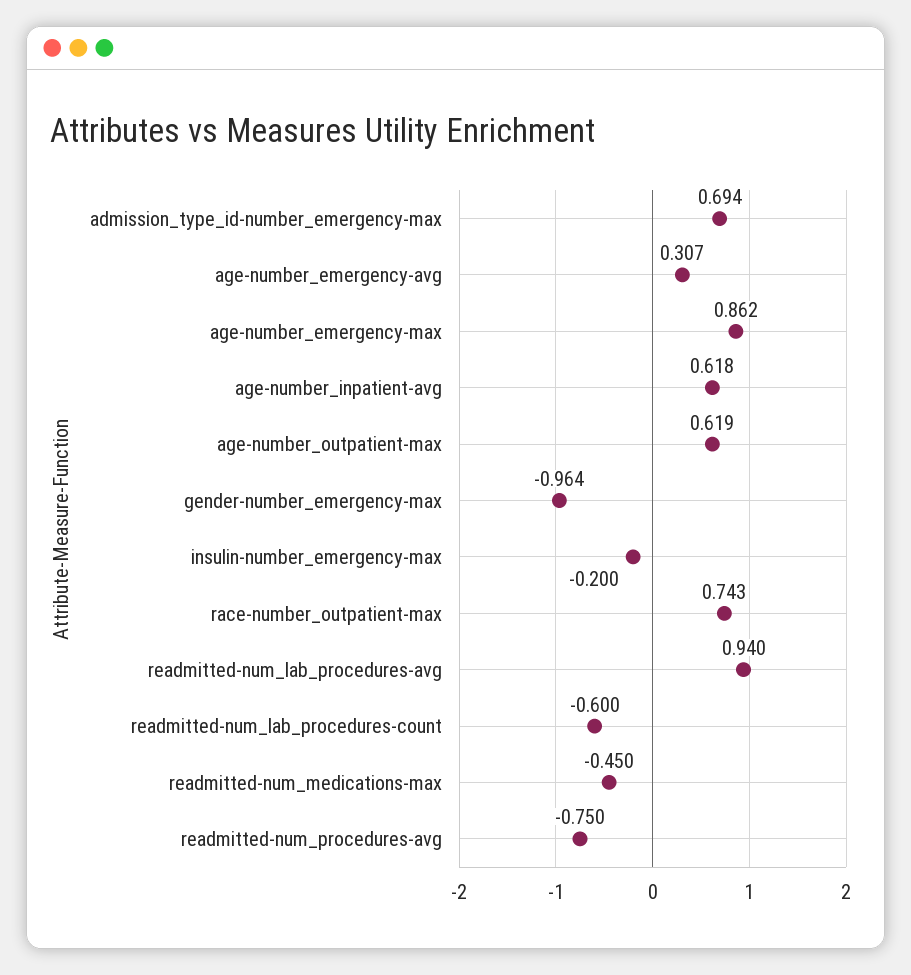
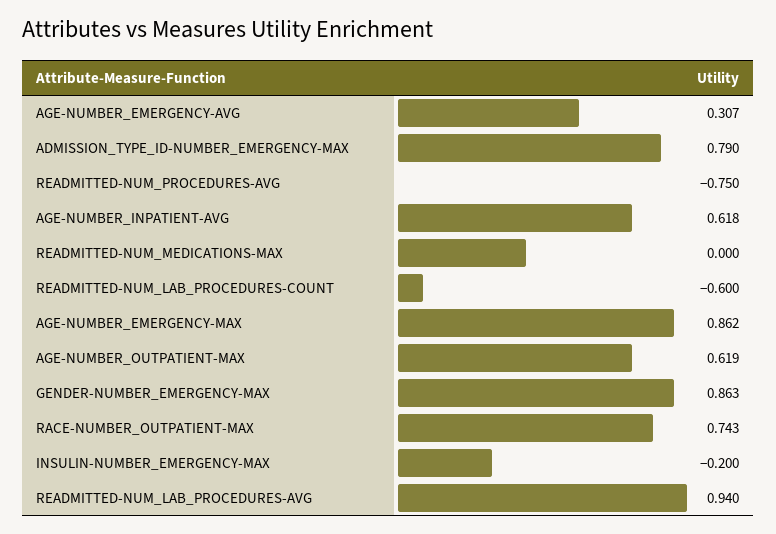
admission_type_id-number_emergency-max: 0.694 -> 0.79
gender-number_emergency-max: -0.964 -> 0.863
readmitted-num_medications-max: -0.45 -> 0

